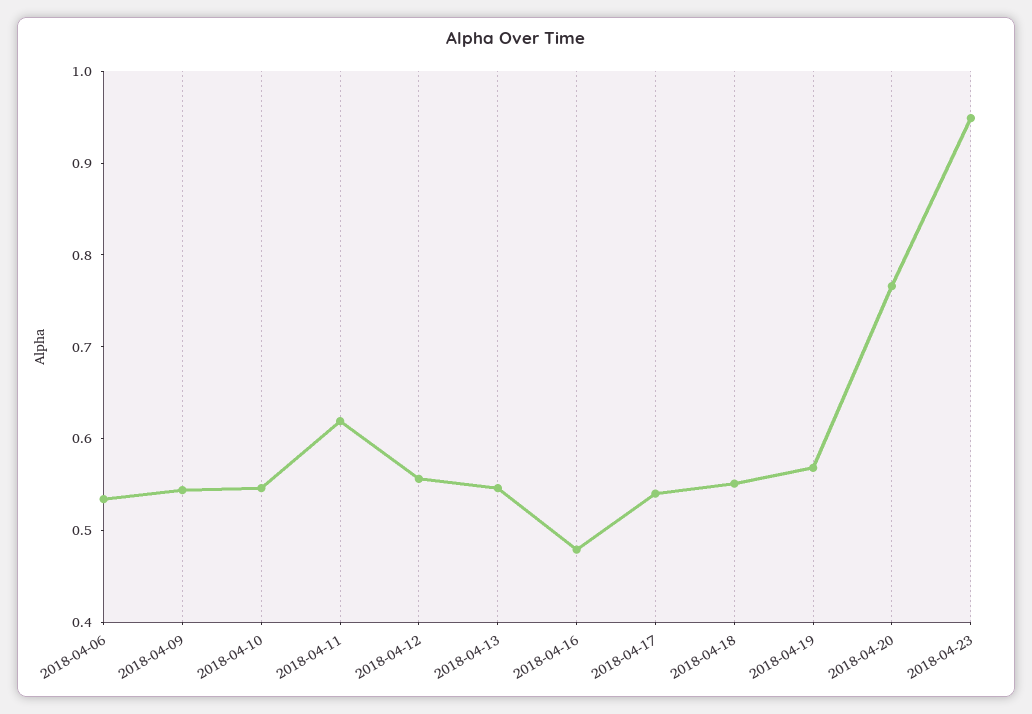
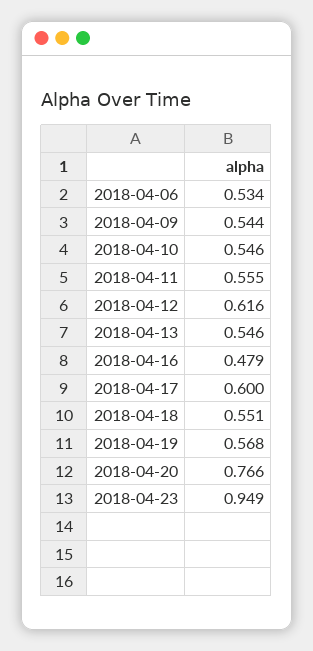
2018-04-11: 0.62 -> 0.555
2018-04-12: 0.56 -> 0.616
2018-04-17: 0.54 -> 0.6

